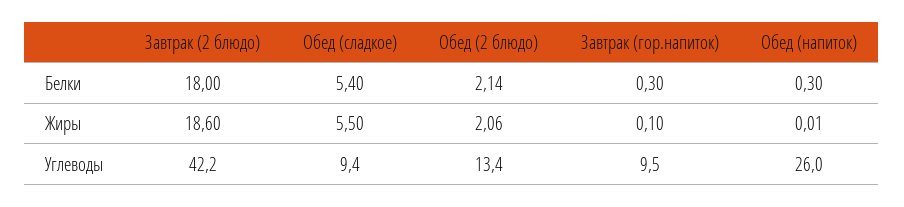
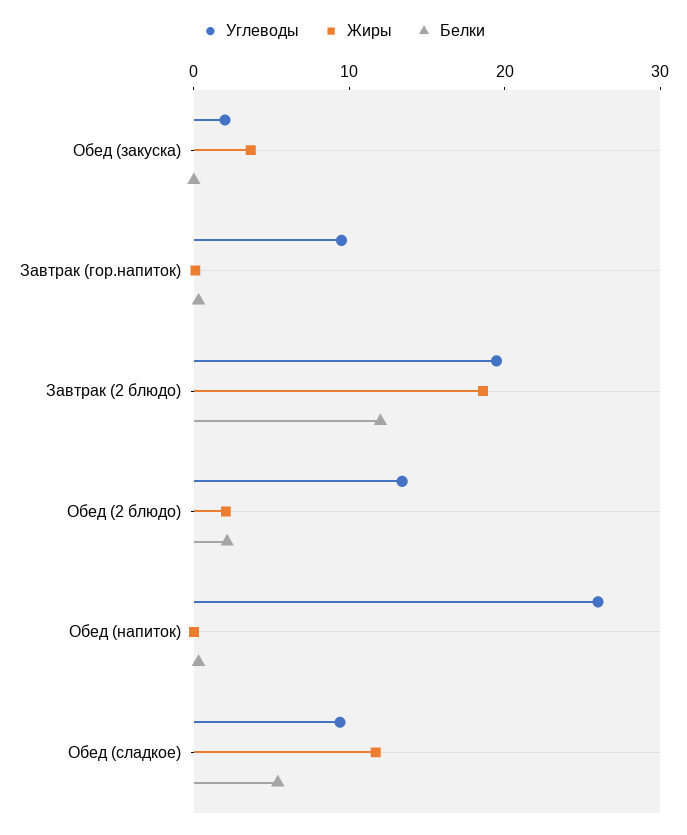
Белки, Завтрак (2 блюдо): 18 -> 12
Жиры, Обед (сладкое): 5.5 -> 12
Углеводы, Завтрак (2 блюдо): 42.2 -> 20
Углеводы, Обед (закуска): none -> 2
Жиры, Обед (закуска): none -> 4
Белки, Обед (закуска): none -> 0

